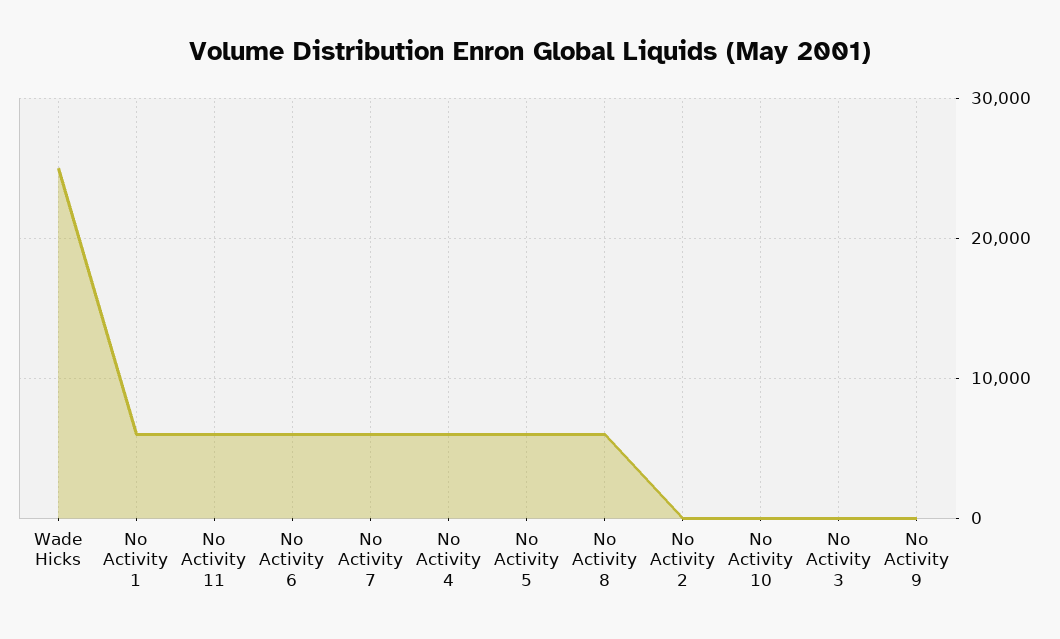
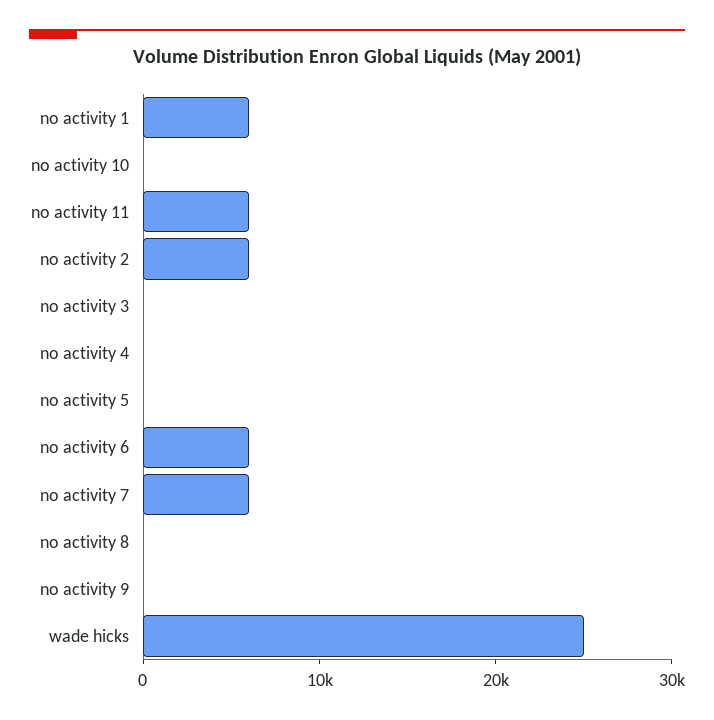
No Activity 4: 6000 -> 0
No Activity 5: 6000 -> 0
No Activity 8: 6000 -> 0
No Activity 2: 0 -> 6000

